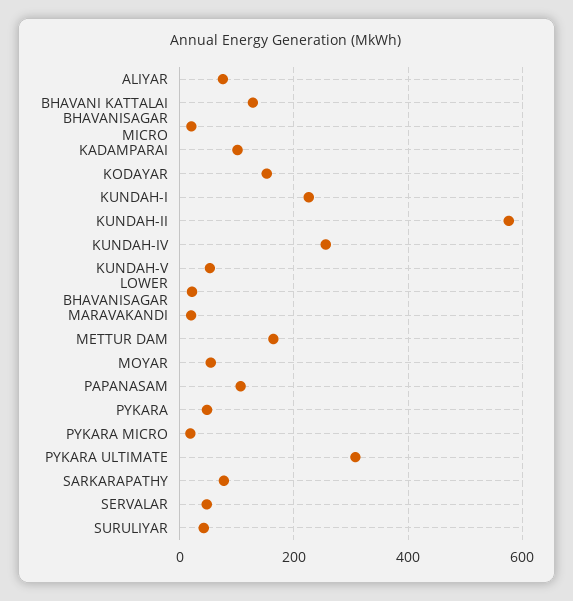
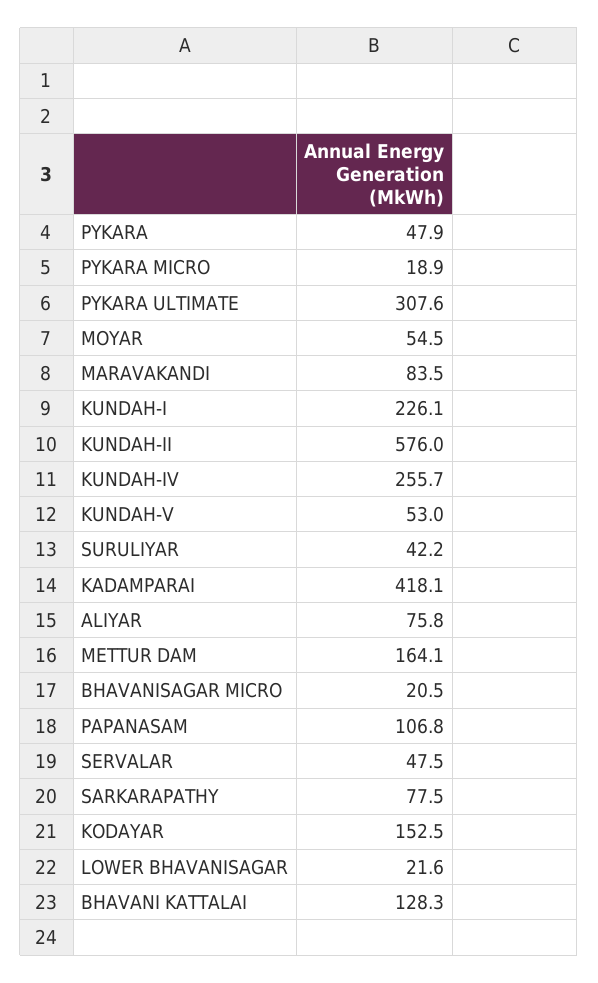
KADAMPARAI: 100 -> 418.1
MARAVAKANDI: 20 -> 83.5

